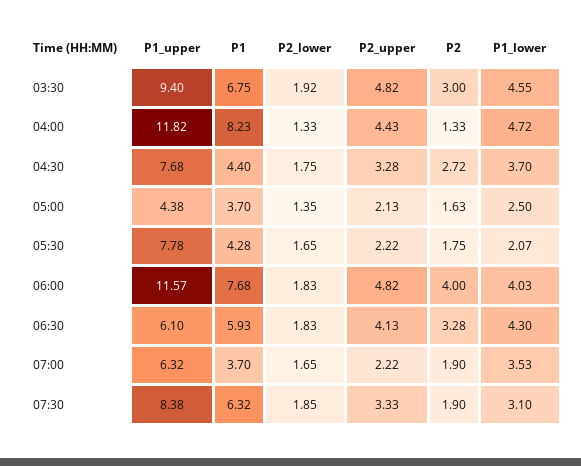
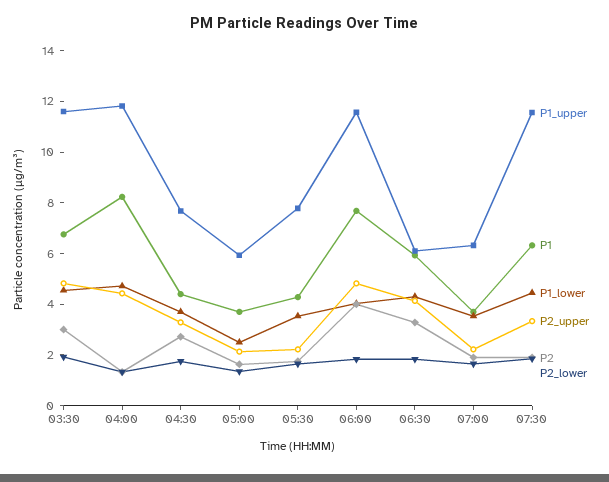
P1_upper, 03:30: 9.4 -> 11.5
P1_upper, 05:00: 4.38 -> 6
P1_lower, 05:30: 2.07 -> 3.5
P1_upper, 07:30: 8.38 -> 11.5
P1_lower, 07:30: 3.1 -> 4.5

